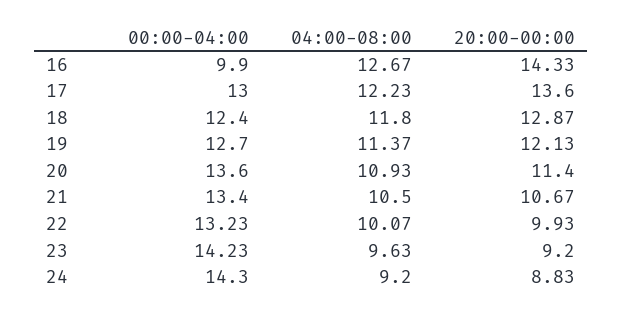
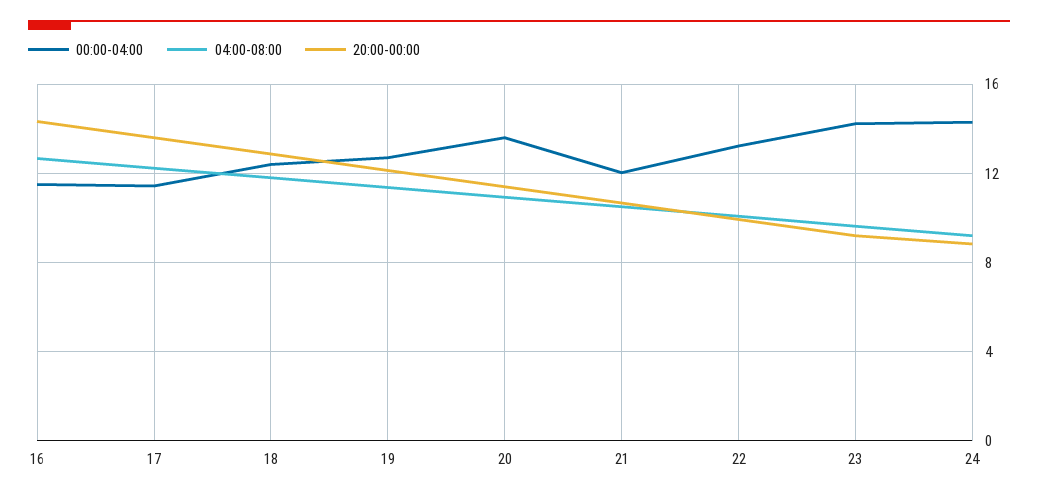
00:00-04:00, 16: 9.9 -> 11.5
00:00-04:00, 17: 13 -> 11.5
00:00-04:00, 21: 13.4 -> 12

